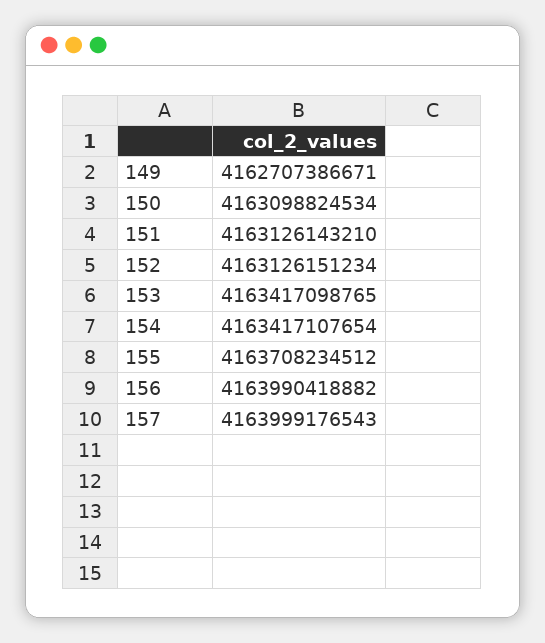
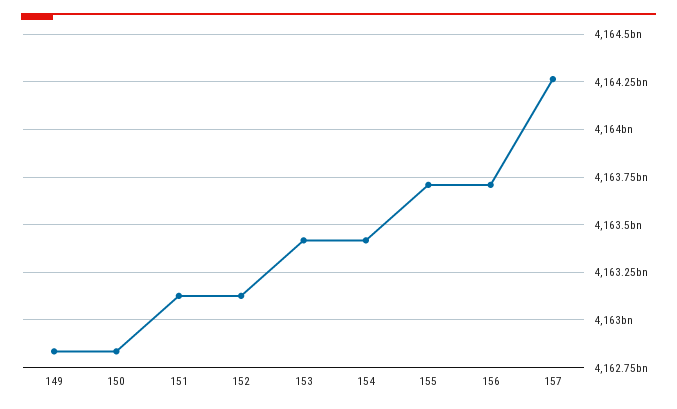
149: 4162707386671 -> 4162850000000
150: 4163098824534 -> 4162850000000
156: 4163990418882 -> 4163700000000
157: 4163999176543 -> 4164250000000

